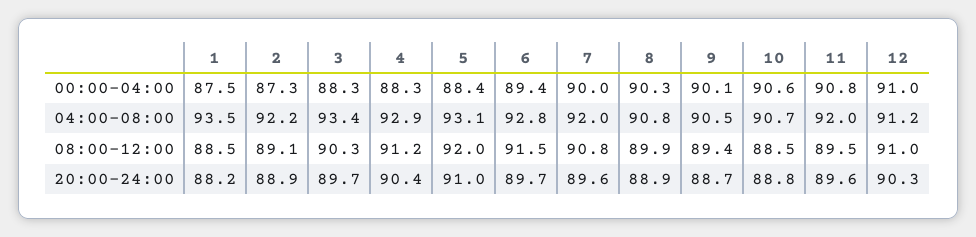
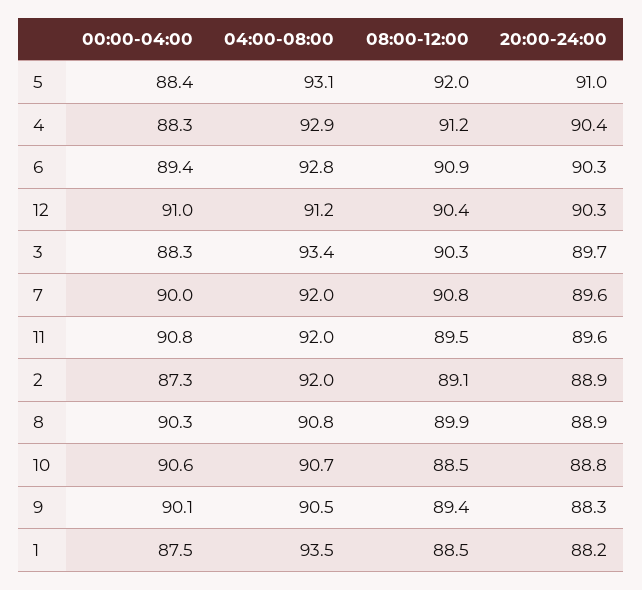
2, 04:00-08:00: 92.2 -> 92
6, 08:00-12:00: 91.5 -> 90.9
12, 08:00-12:00: 91 -> 90.4
6, 20:00-24:00: 89.7 -> 90.3
9, 20:00-24:00: 88.7 -> 88.3

